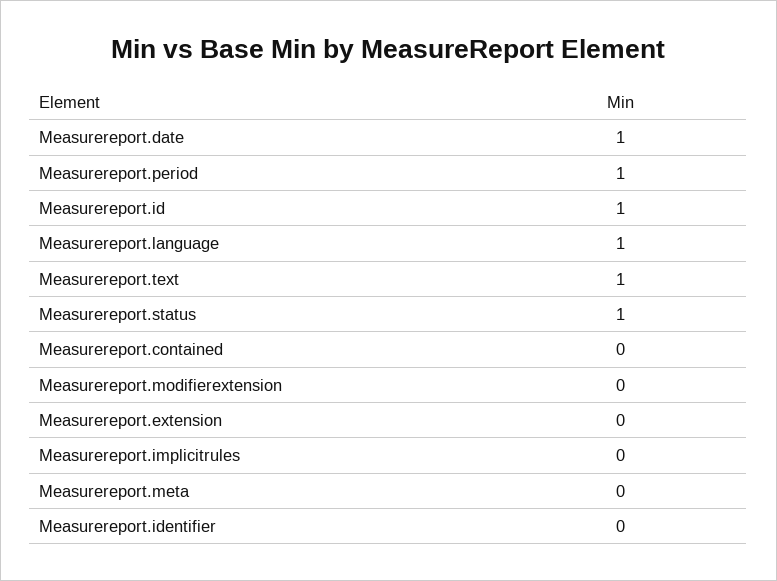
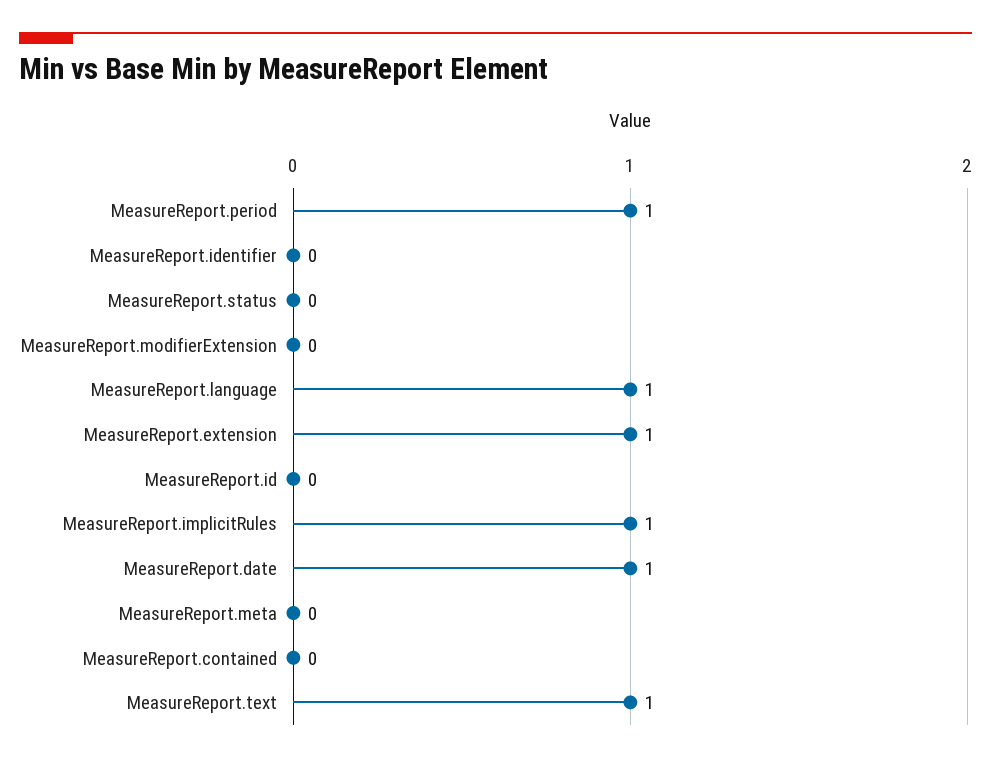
Measurereport.id: 1 -> 0
Measurereport.status: 1 -> 0
Measurereport.extension: 0 -> 1
Measurereport.implicitrules: 0 -> 1

